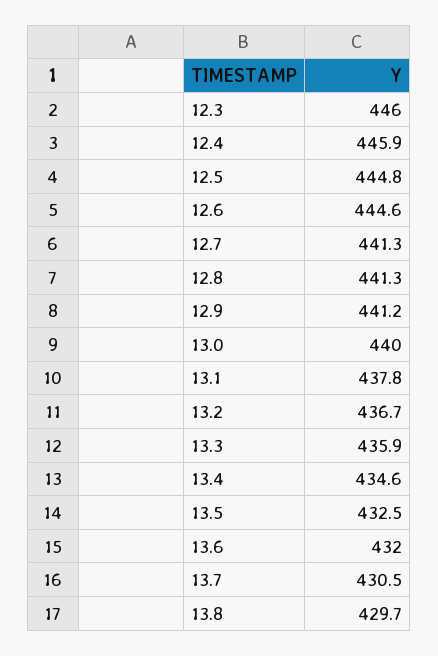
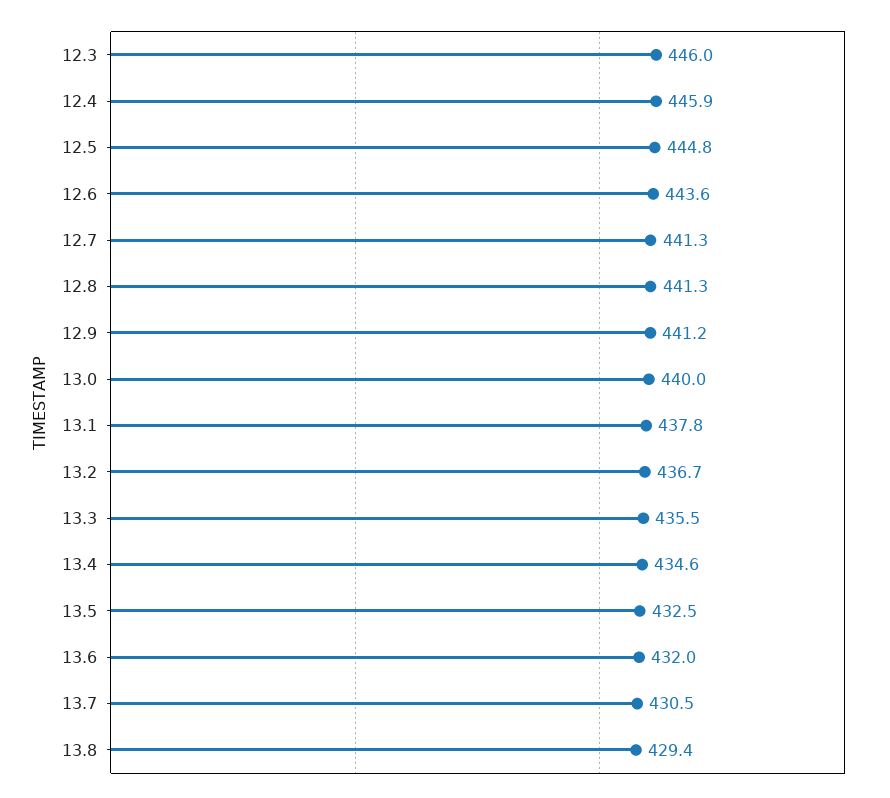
12.6: 444.6 -> 443.6
13.3: 435.9 -> 435.5
13.8: 429.7 -> 429.4

